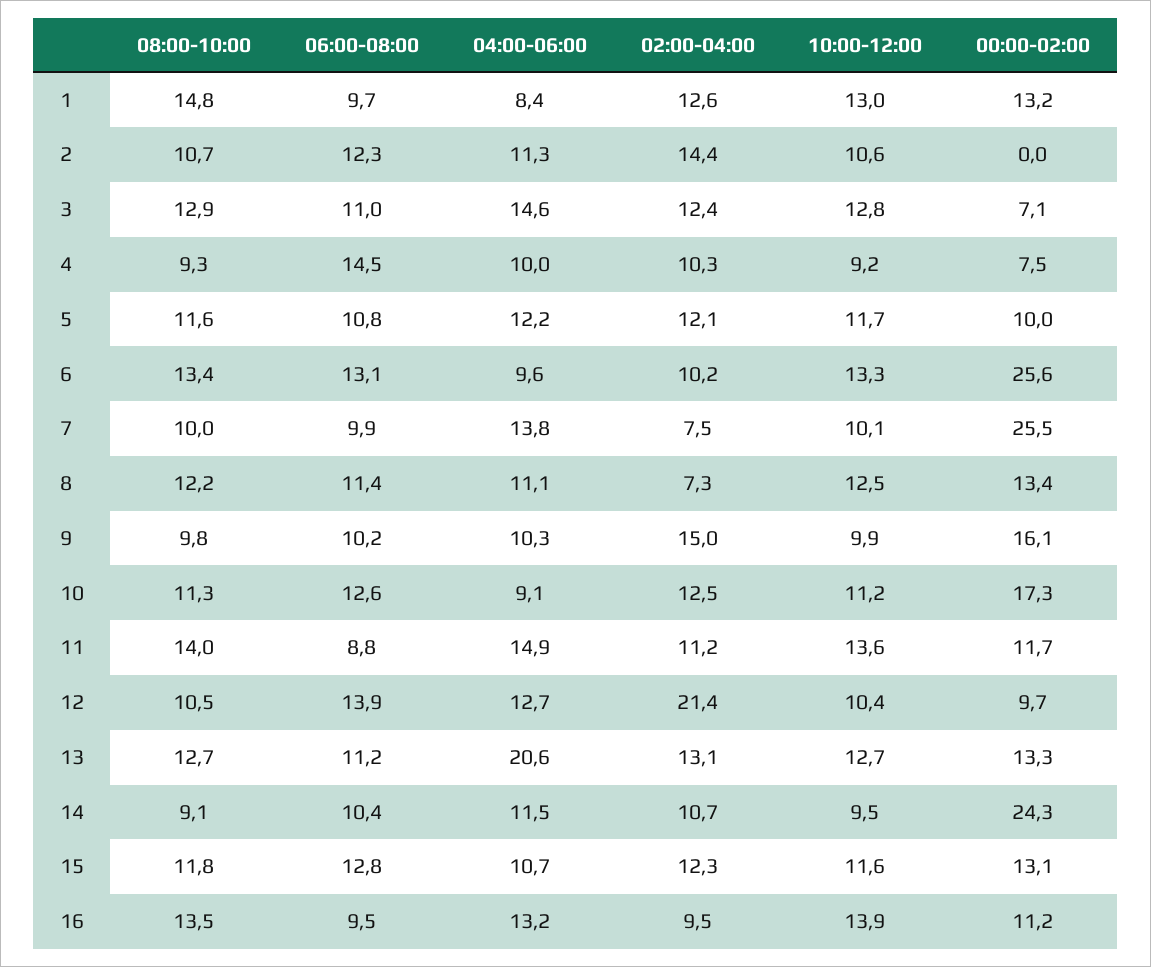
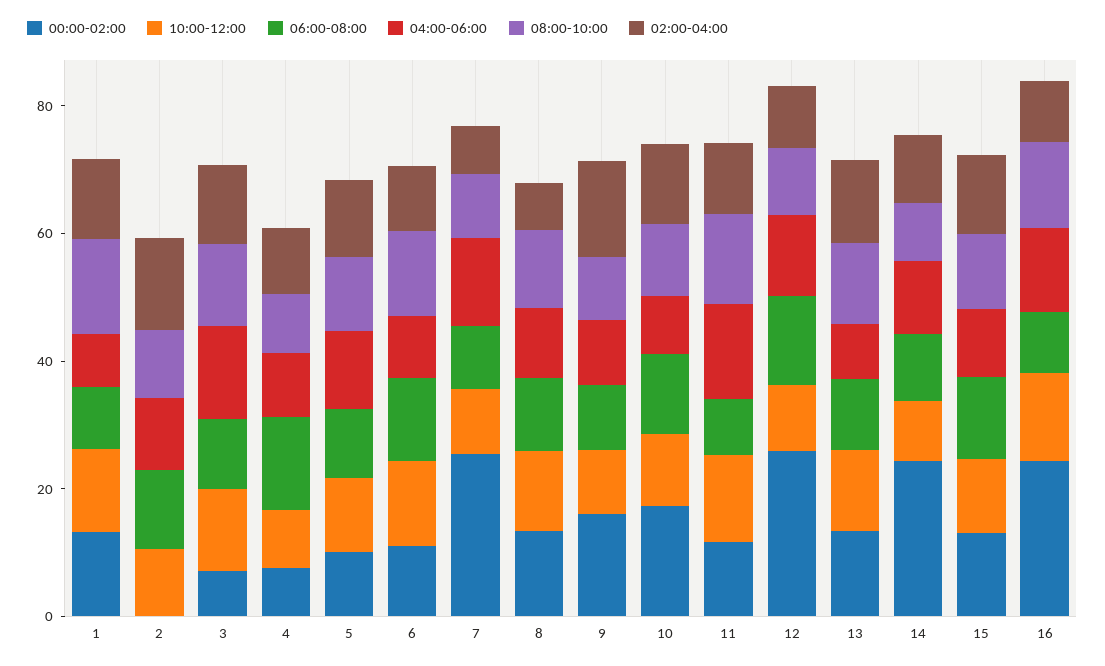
00:00-02:00, 6: 25.6 -> 10
02:00-04:00, 12: 21.4 -> 10
00:00-02:00, 12: 9.7 -> 25
04:00-06:00, 13: 20.6 -> 10
00:00-02:00, 16: 11.2 -> 25

